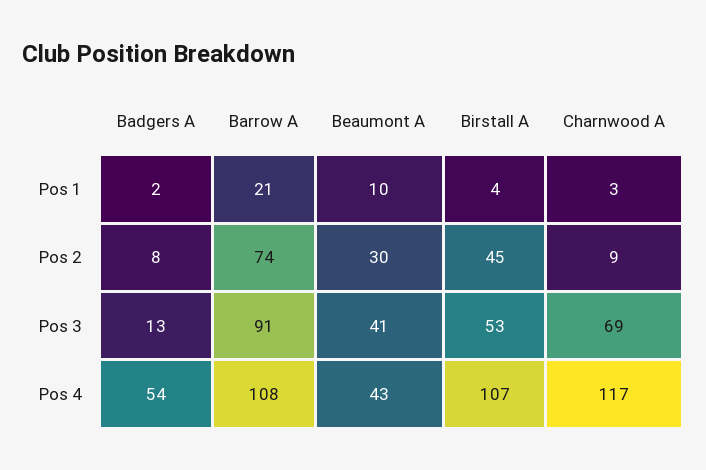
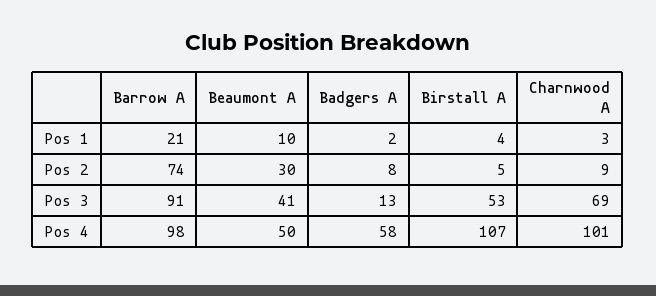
Birstall A, Pos 2: 45 -> 5
Badgers A, Pos 4: 54 -> 58
Barrow A, Pos 4: 108 -> 98
Beaumont A, Pos 4: 43 -> 50
Charnwood A, Pos 4: 117 -> 101

